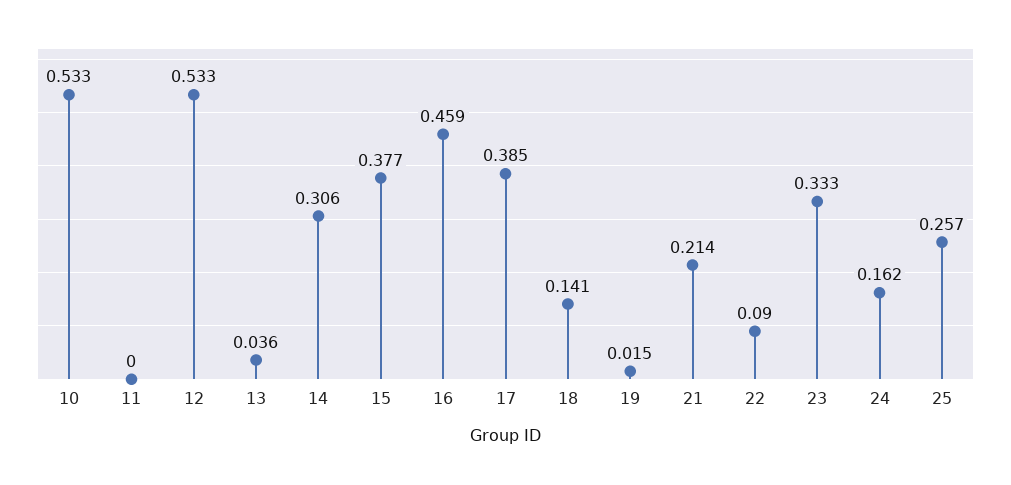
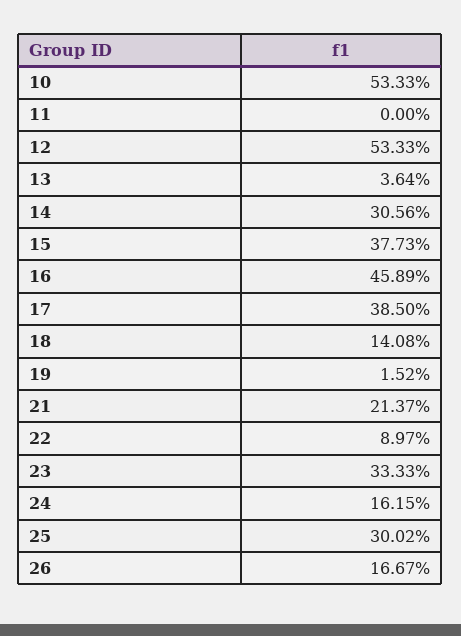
25: 0.257 -> 0.3002
26: none -> 0.1667

